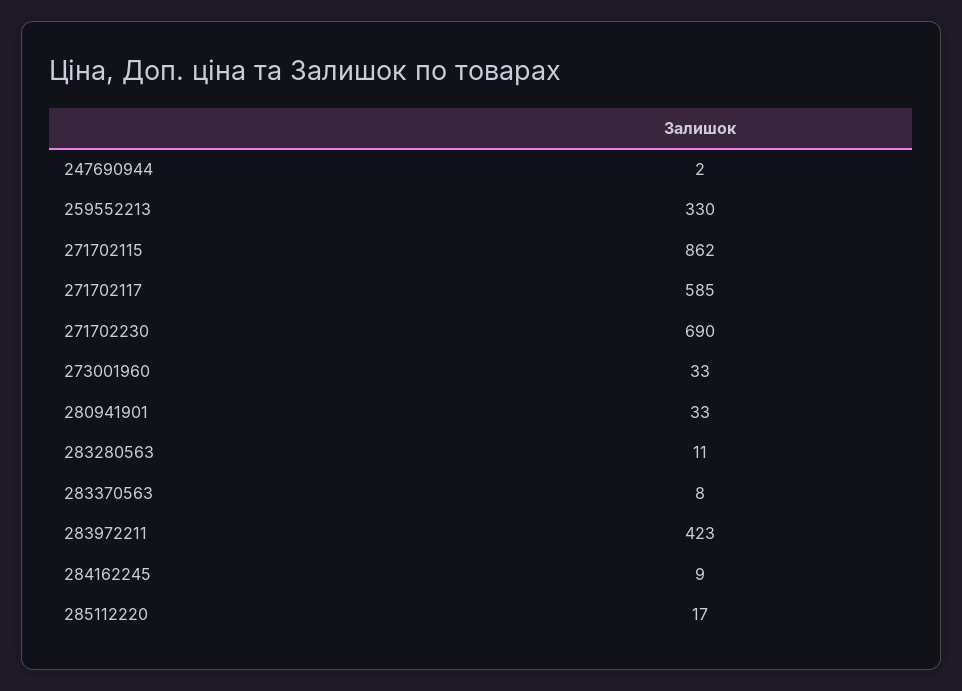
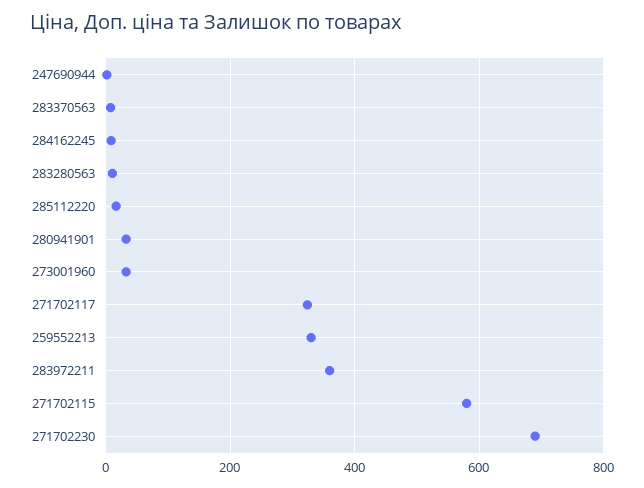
271702115: 862 -> 580
271702117: 585 -> 320
283972211: 423 -> 360

